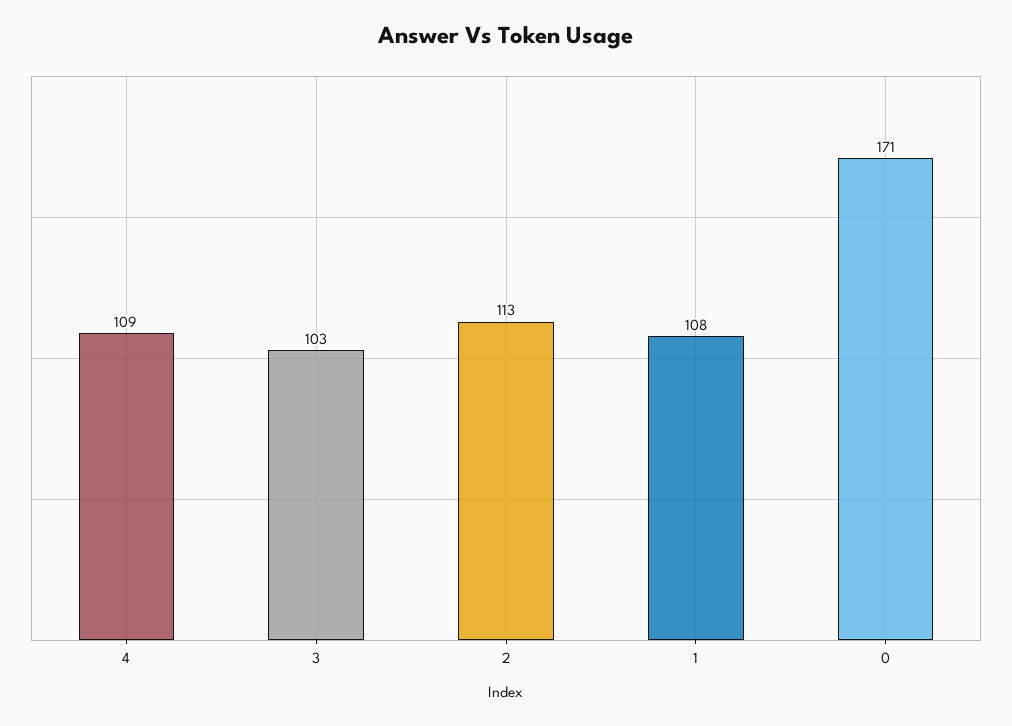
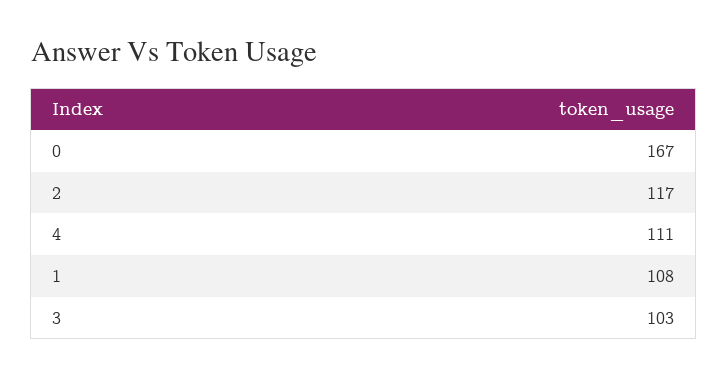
4: 109 -> 111
2: 113 -> 117
0: 171 -> 167

